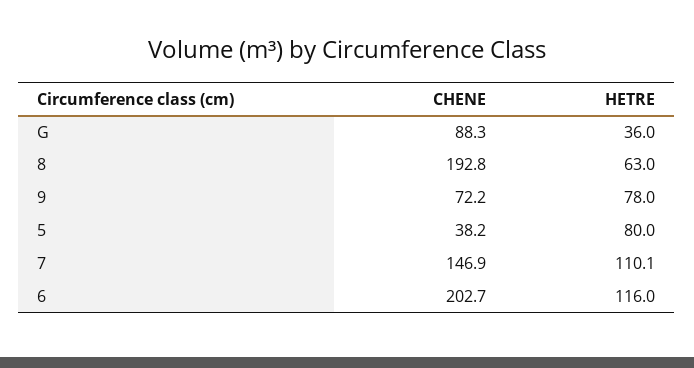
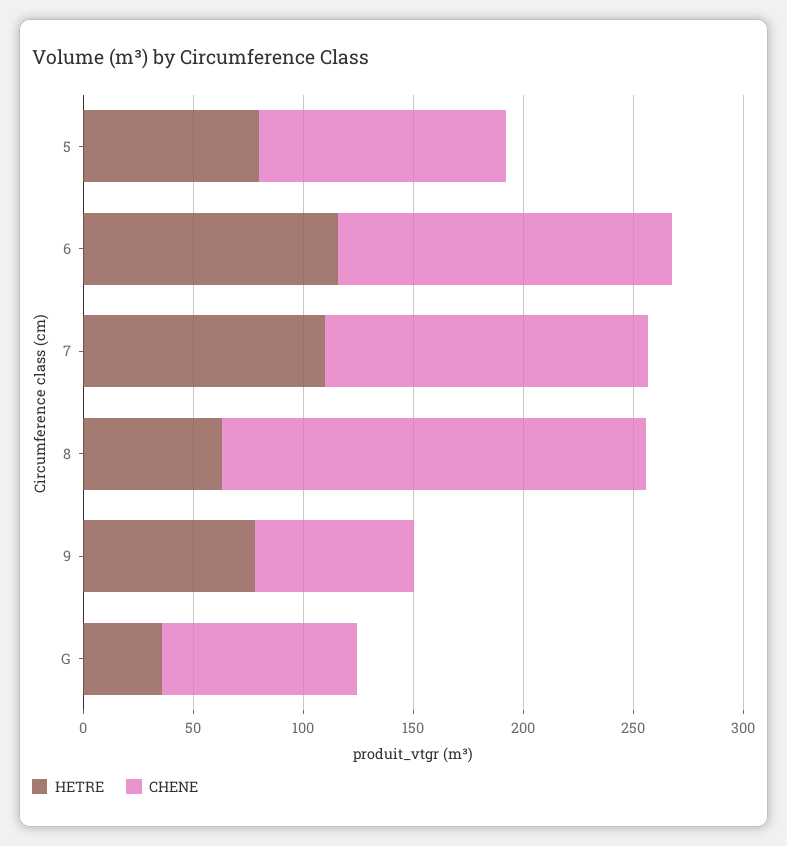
CHENE, 5: 38.2 -> 110
CHENE, 6: 202.7 -> 150

